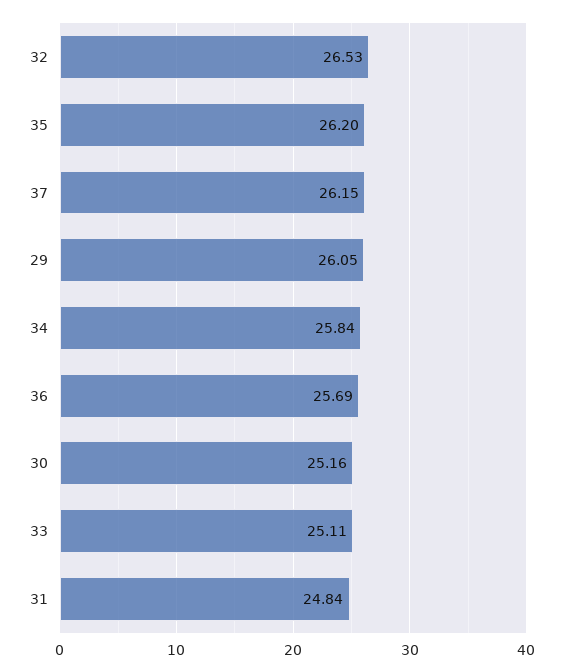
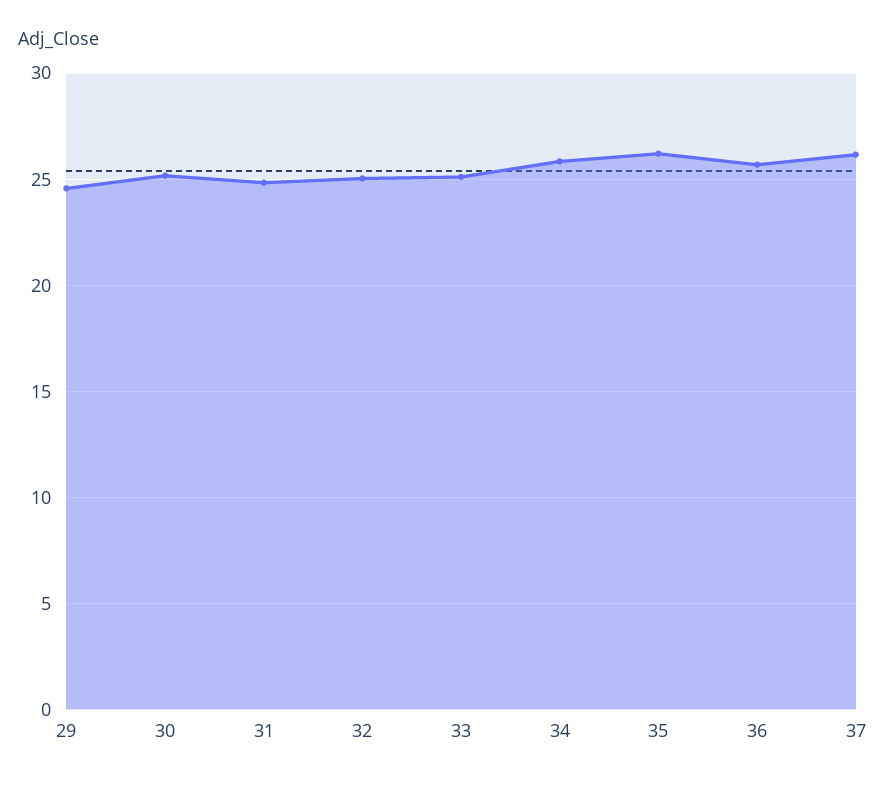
32: 26.53 -> 25
29: 26.05 -> 24.5

